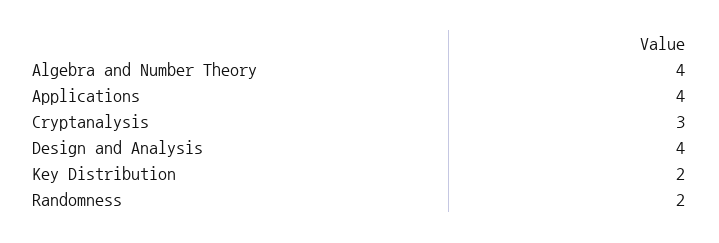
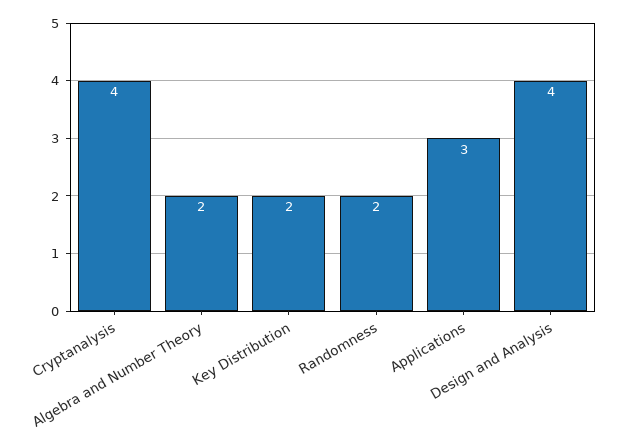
Algebra and Number Theory: 4 -> 2
Applications: 4 -> 3
Cryptanalysis: 3 -> 4

